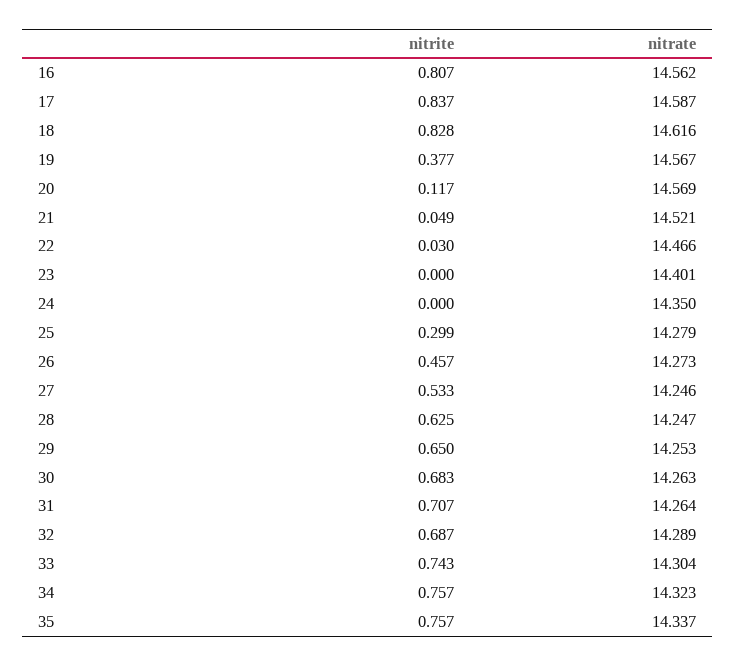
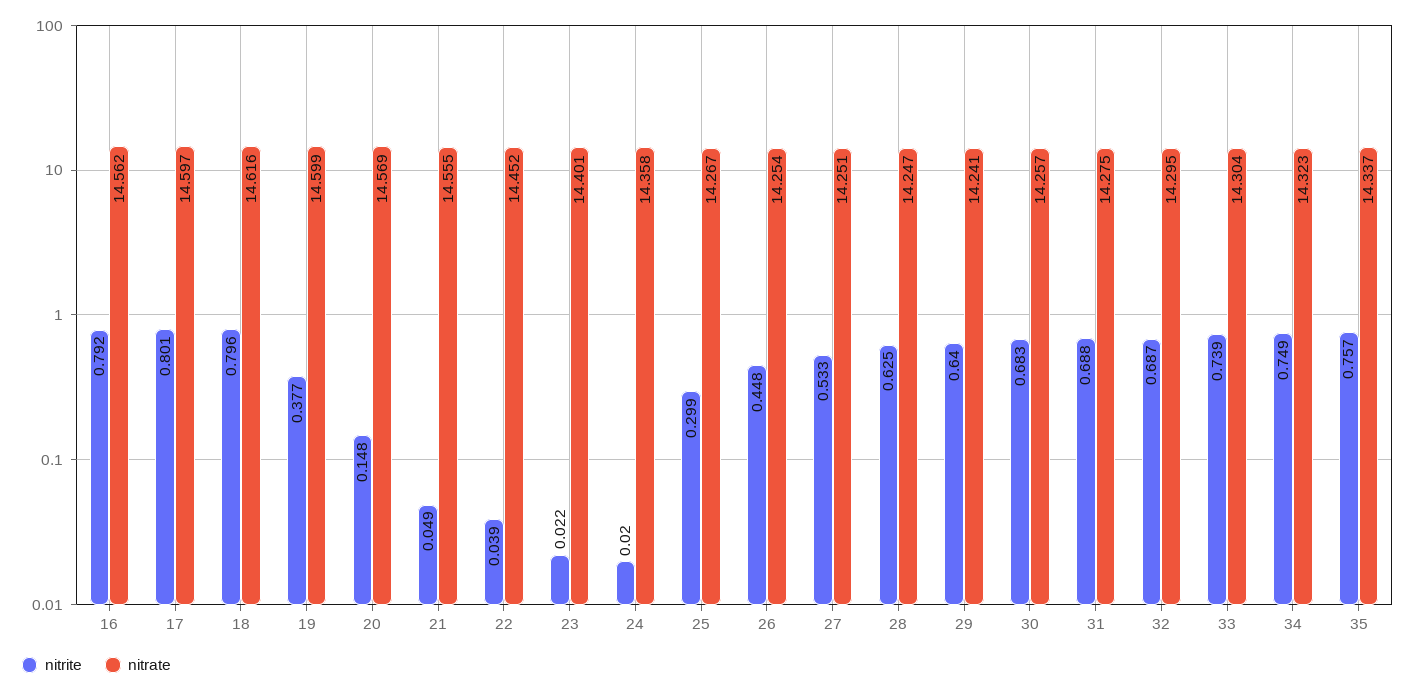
nitrite, 16: 0.807 -> 0.792
nitrite, 17: 0.837 -> 0.801
nitrate, 17: 14.587 -> 14.597
nitrite, 18: 0.828 -> 0.796
nitrate, 19: 14.567 -> 14.599
nitrite, 20: 0.117 -> 0.148
nitrate, 21: 14.521 -> 14.555
nitrite, 22: 0.03 -> 0.039
nitrate, 22: 14.466 -> 14.452
nitrite, 23: 0 -> 0.022
nitrite, 24: 0 -> 0.02
nitrate, 24: 14.35 -> 14.358
nitrate, 25: 14.279 -> 14.267
nitrite, 26: 0.457 -> 0.448
nitrate, 26: 14.273 -> 14.254
nitrate, 27: 14.246 -> 14.251
nitrite, 29: 0.65 -> 0.64
nitrate, 29: 14.253 -> 14.241
nitrate, 30: 14.263 -> 14.257
nitrite, 31: 0.707 -> 0.688
nitrate, 31: 14.264 -> 14.275
nitrate, 32: 14.289 -> 14.295
nitrite, 33: 0.743 -> 0.739
nitrite, 34: 0.757 -> 0.749

